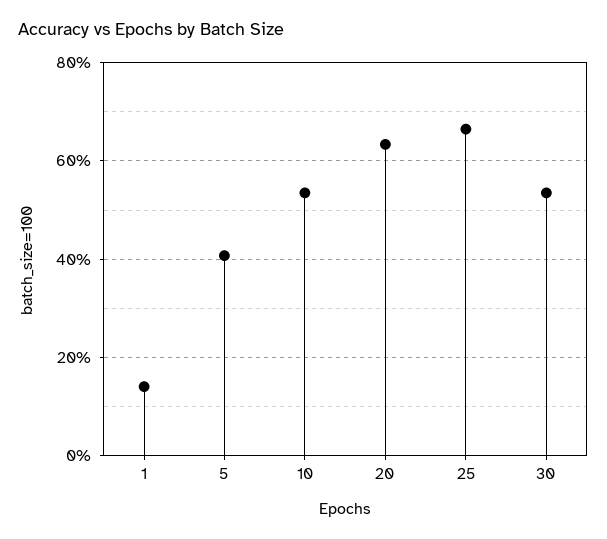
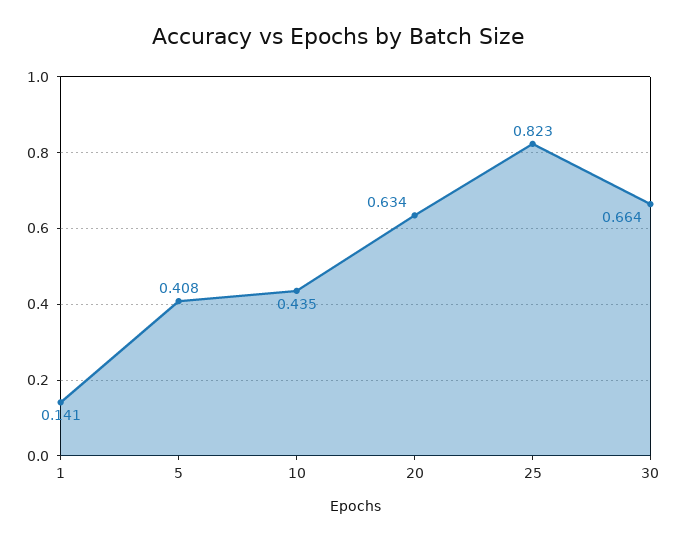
10: 0.54 -> 0.435
25: 0.66 -> 0.823
30: 0.54 -> 0.664

